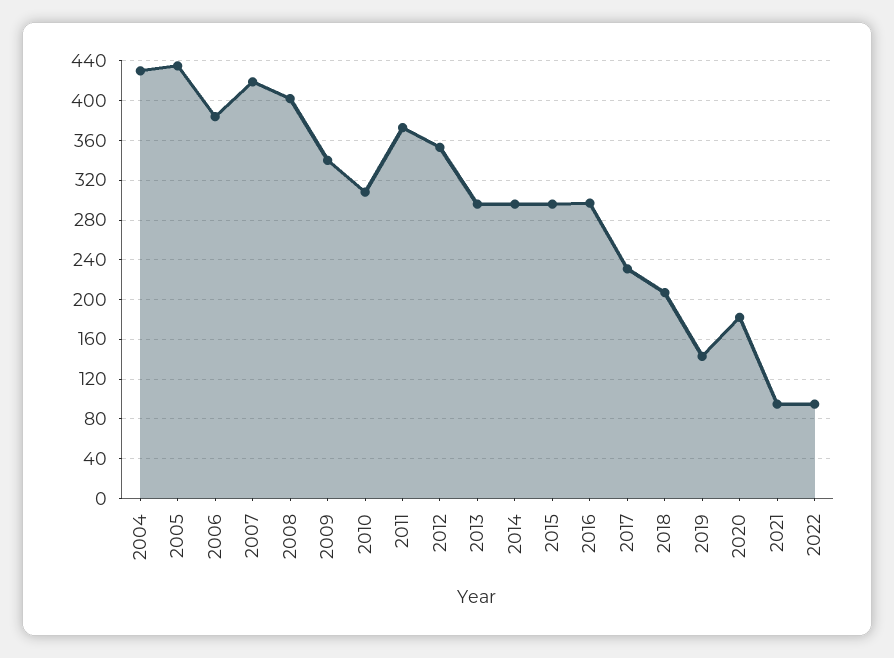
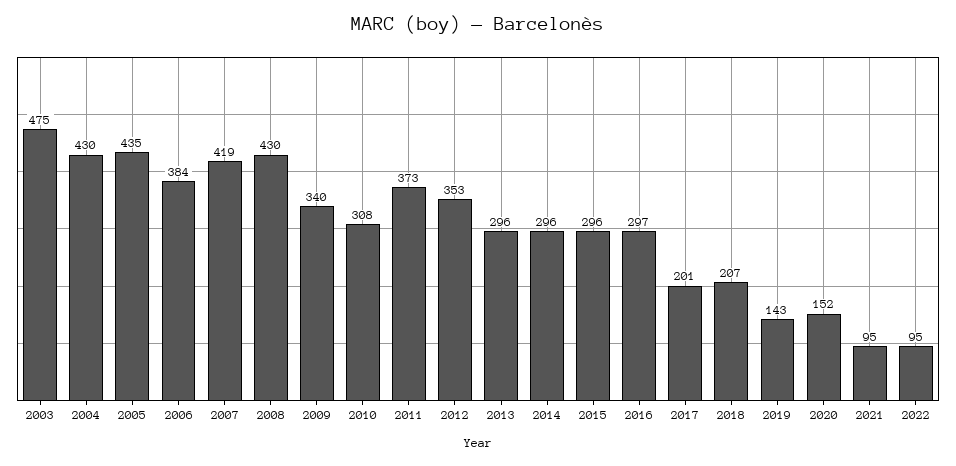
2008: 400 -> 430
2017: 230 -> 201
2020: 180 -> 152
2003: none -> 475

